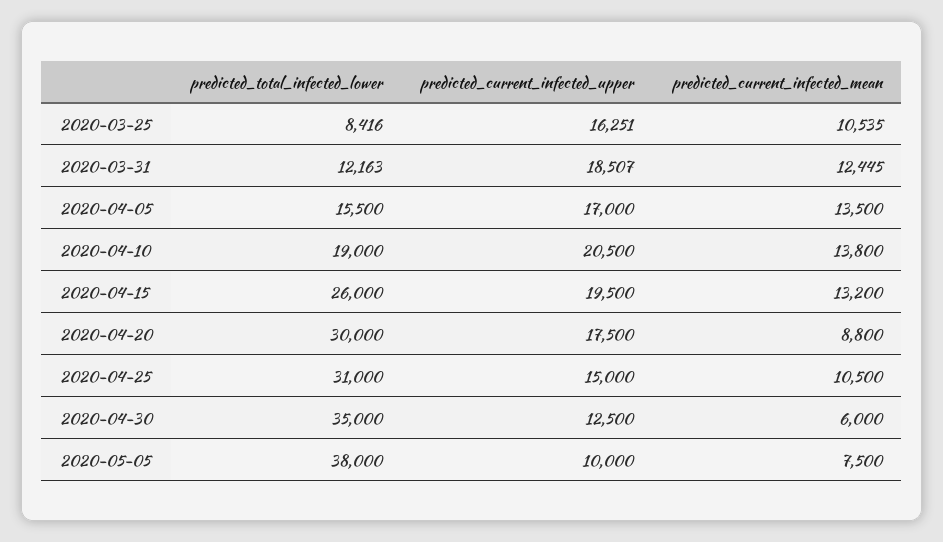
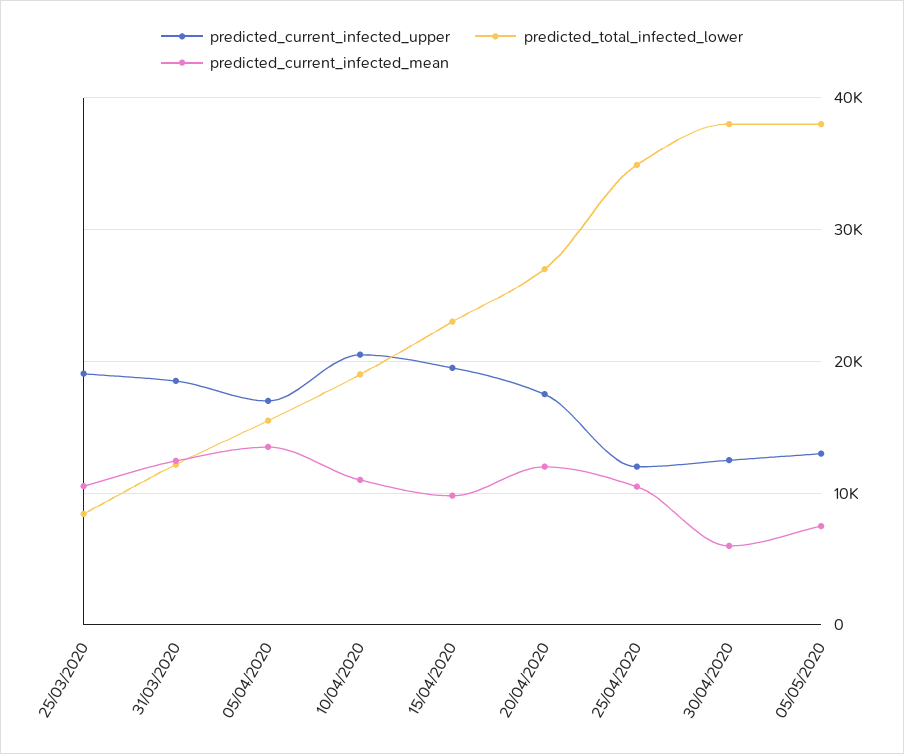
predicted_current_infected_upper, 2020-03-25: 16251 -> 19000
predicted_current_infected_mean, 2020-04-10: 13800 -> 11000
predicted_total_infected_lower, 2020-04-15: 26000 -> 23000
predicted_current_infected_mean, 2020-04-15: 13200 -> 10000
predicted_total_infected_lower, 2020-04-20: 30000 -> 27000
predicted_current_infected_mean, 2020-04-20: 8800 -> 12000
predicted_total_infected_lower, 2020-04-25: 31000 -> 35000
predicted_current_infected_upper, 2020-04-25: 15000 -> 12000
predicted_total_infected_lower, 2020-04-30: 35000 -> 38000
predicted_current_infected_upper, 2020-05-05: 10000 -> 13000

